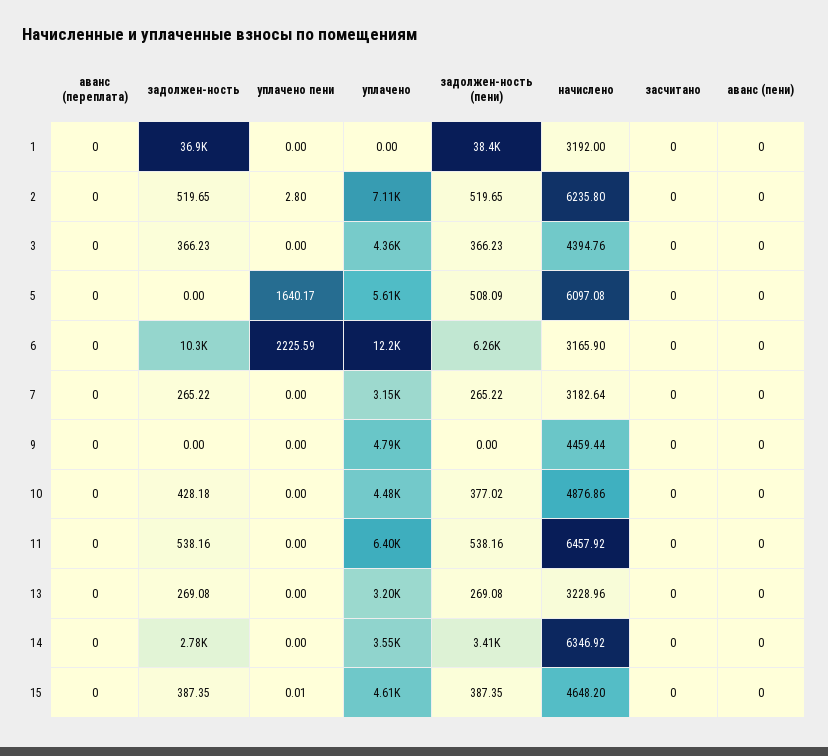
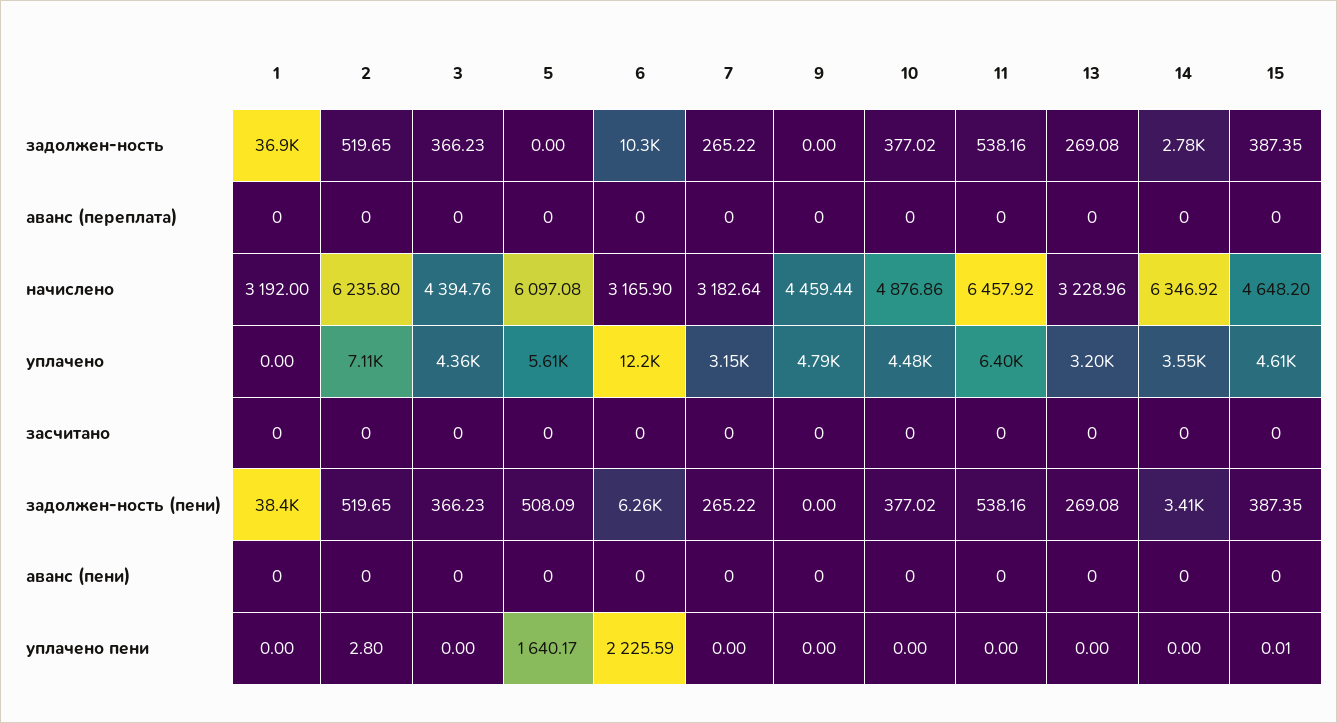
задолжен-ность, 10: 428.18 -> 377.02

